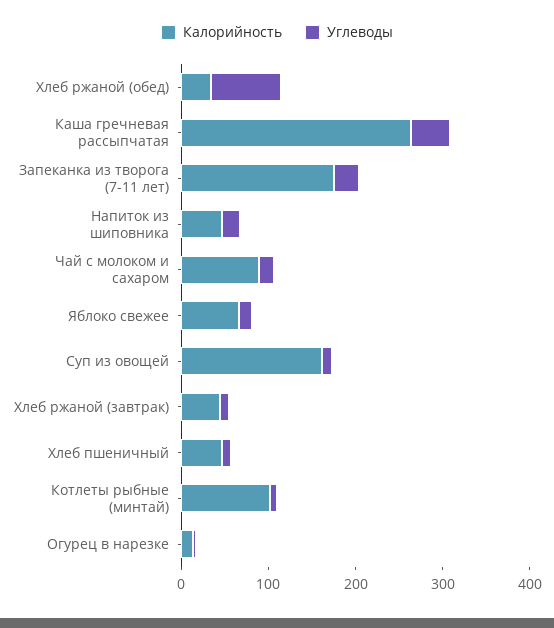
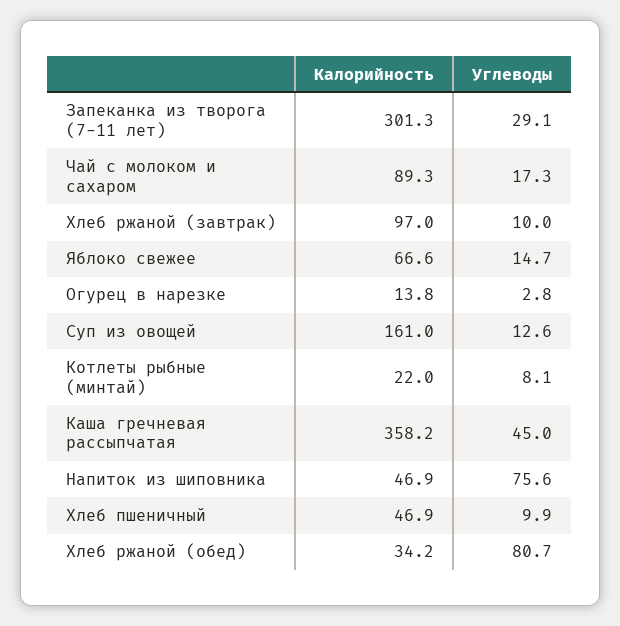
Калорийность, Каша гречневая рассыпчатая: 260 -> 358.2
Калорийность, Запеканка из творога (7-11 лет): 180 -> 301.3
Углеводы, Напиток из шиповника: 20 -> 75.6
Калорийность, Хлеб ржаной (завтрак): 40 -> 97
Калорийность, Котлеты рыбные (минтай): 100 -> 22

